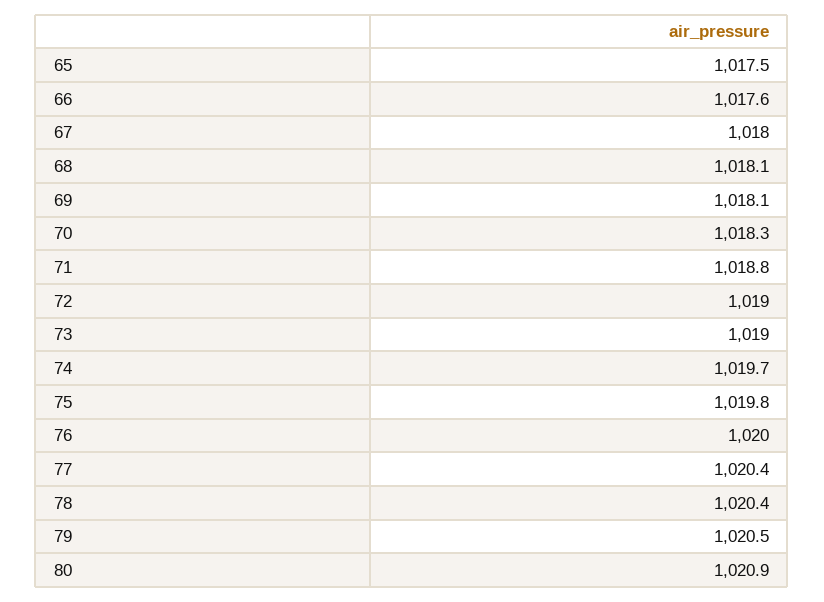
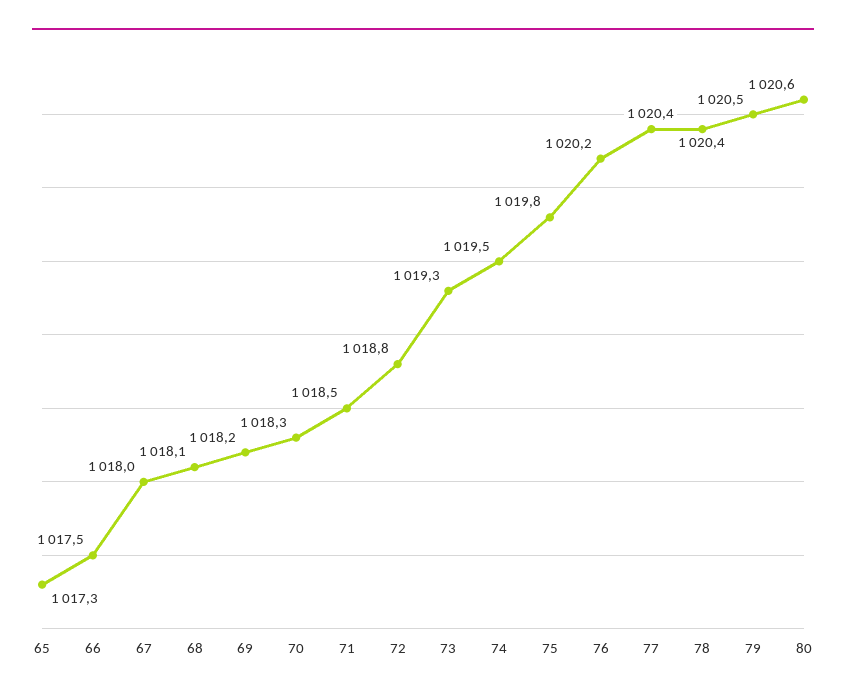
65: 1017.5 -> 1017.3
66: 1017.6 -> 1017.5
69: 1018.1 -> 1018.2
71: 1018.8 -> 1018.5
72: 1019 -> 1018.8
73: 1019 -> 1019.3
74: 1019.7 -> 1019.5
76: 1020 -> 1020.2
80: 1020.9 -> 1020.6

